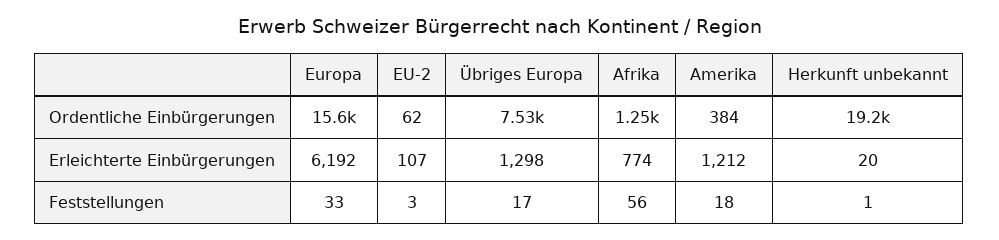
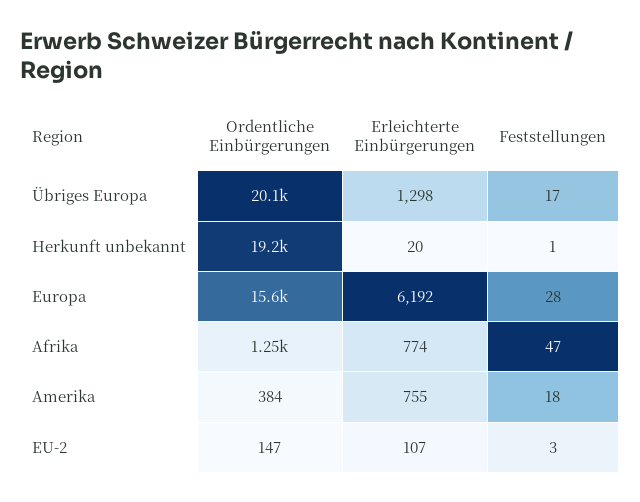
EU-2, Ordentliche Einbürgerungen: 62 -> 147
Übriges Europa, Ordentliche Einbürgerungen: 7530 -> 20100
Amerika, Erleichterte Einbürgerungen: 1212 -> 755
Europa, Feststellungen: 33 -> 28
Afrika, Feststellungen: 56 -> 47

